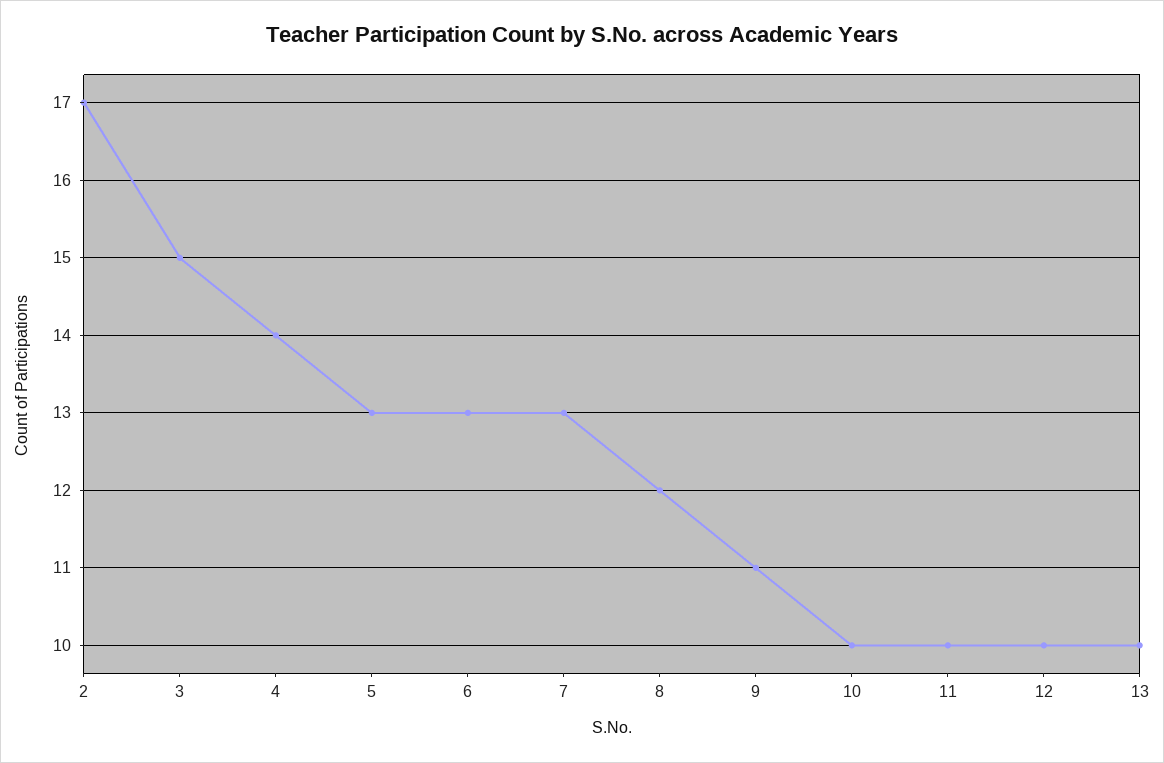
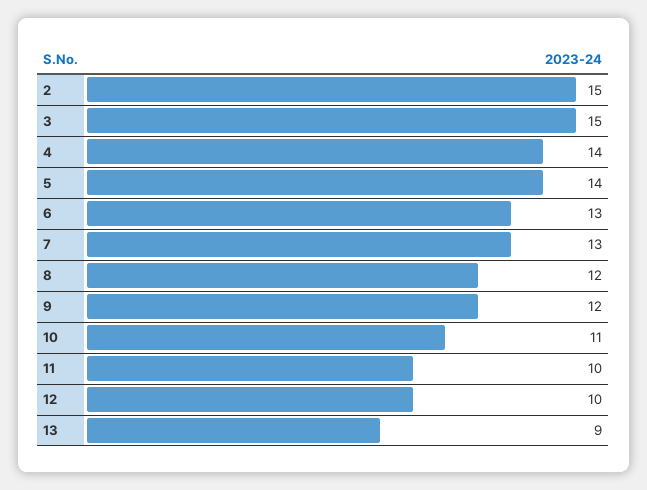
2: 17 -> 15
5: 13 -> 14
9: 11 -> 12
10: 10 -> 11
13: 10 -> 9

